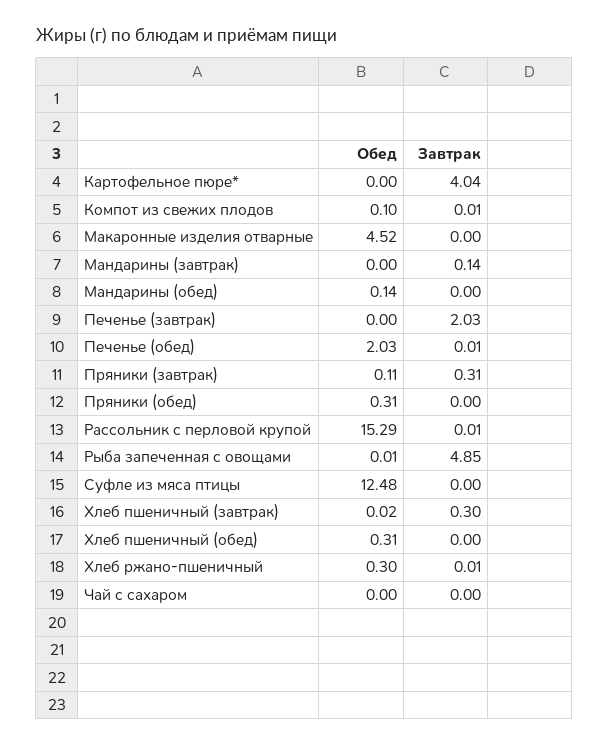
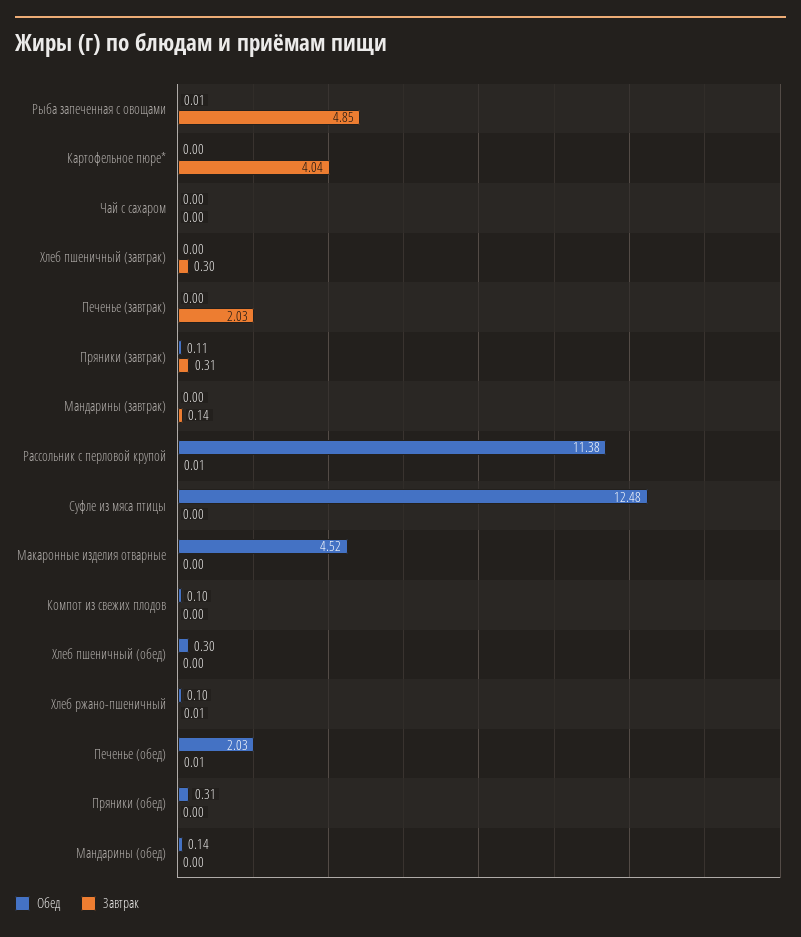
Завтрак, Компот из свежих плодов: 0.01 -> 0
Обед, Рассольник с перловой крупой: 15.29 -> 11.38
Обед, Хлеб пшеничный (завтрак): 0.02 -> 0
Обед, Хлеб пшеничный (обед): 0.31 -> 0.3
Обед, Хлеб ржано-пшеничный: 0.3 -> 0.1

